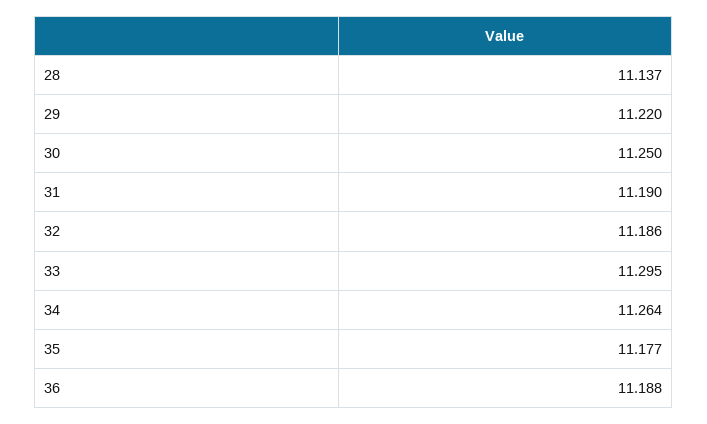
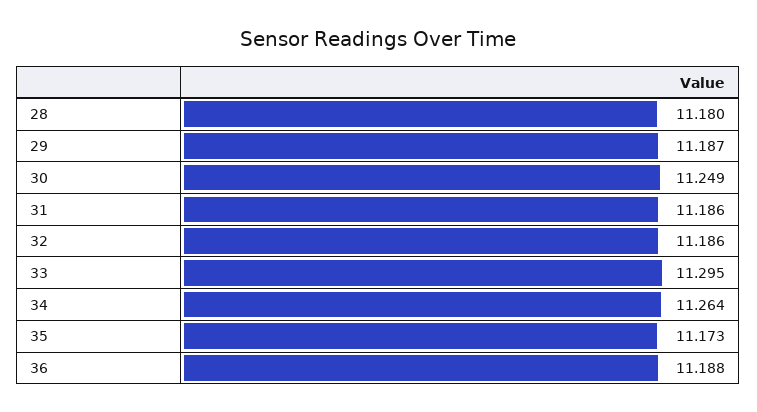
28: 11.137 -> 11.18
29: 11.22 -> 11.187
30: 11.25 -> 11.249
31: 11.19 -> 11.186
35: 11.177 -> 11.173

